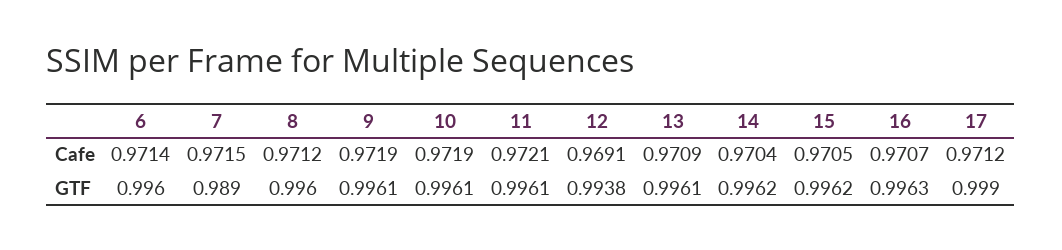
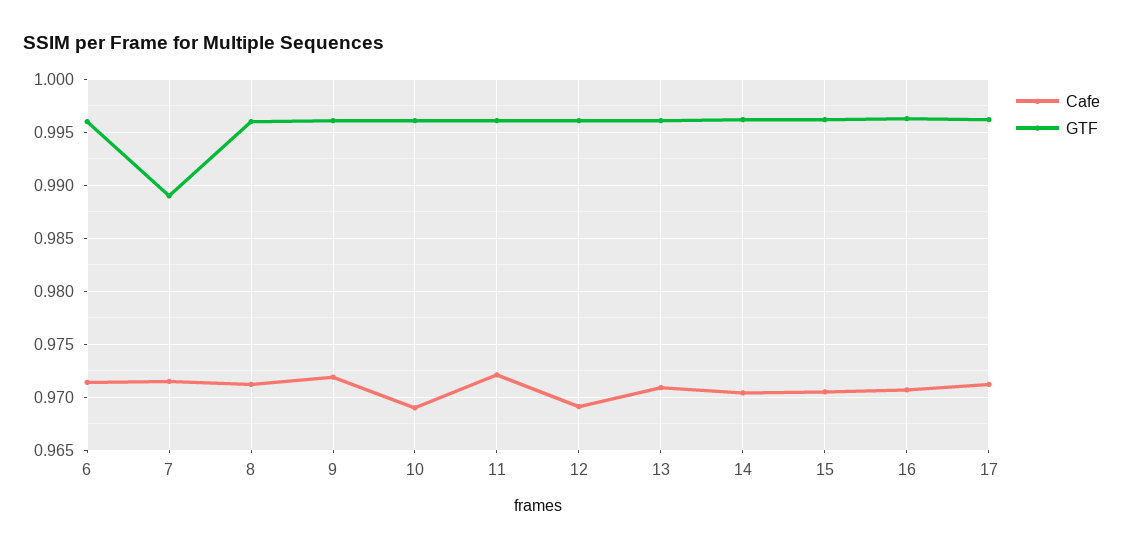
Cafe, 10: 0.9719 -> 0.969
GTF, 12: 0.9938 -> 0.996
GTF, 17: 0.999 -> 0.996

